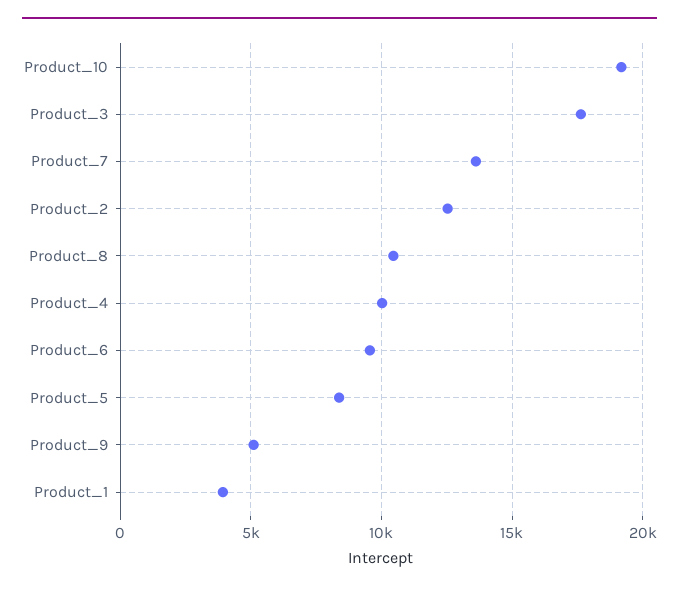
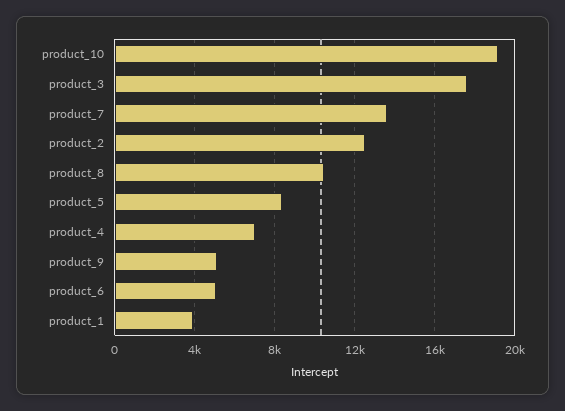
Product_4: 10000 -> 7000
Product_6: 9500 -> 5000

